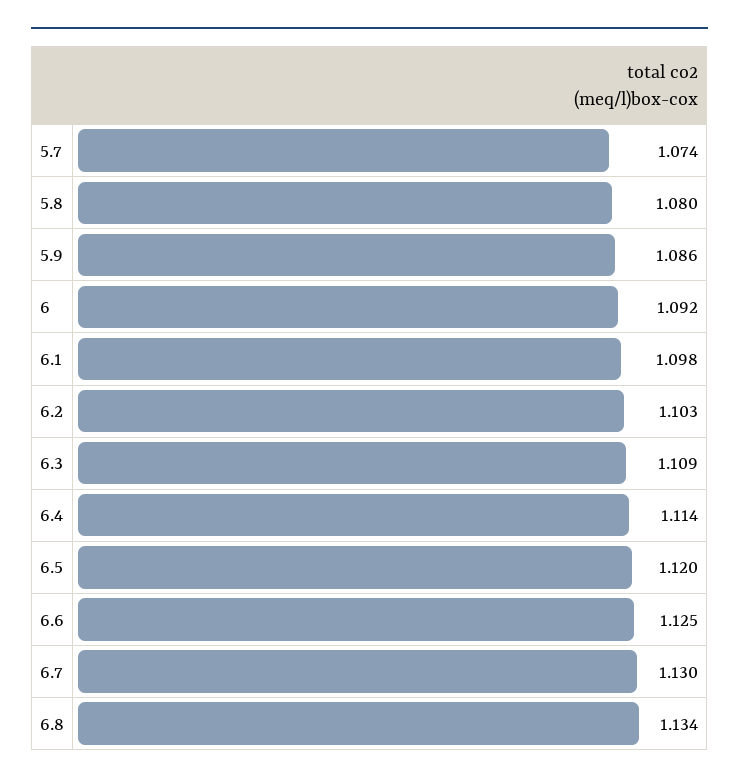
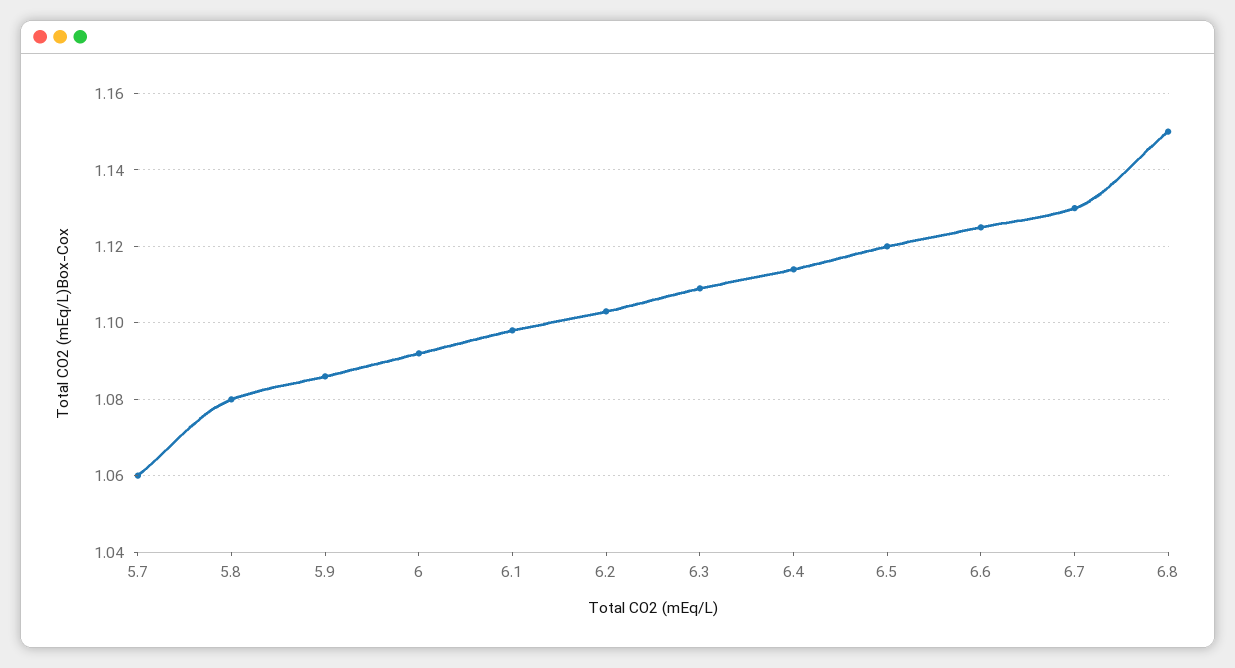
5.7: 1.074 -> 1.06
6.8: 1.134 -> 1.15

